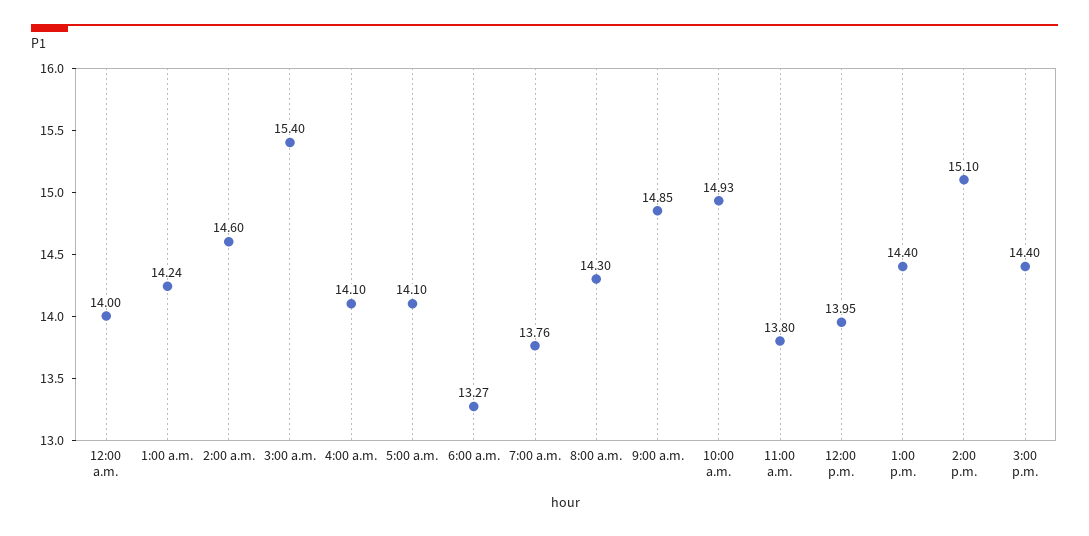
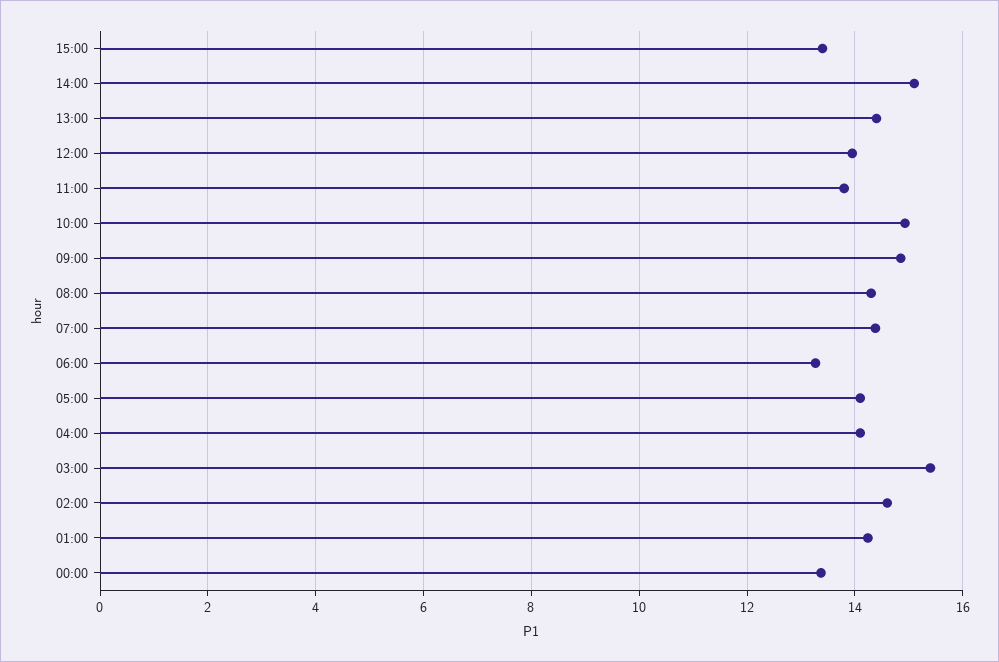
12:00 a.m.: 14 -> 13.4
7:00 a.m.: 13.76 -> 14.4
3:00 p.m.: 14.4 -> 13.4

